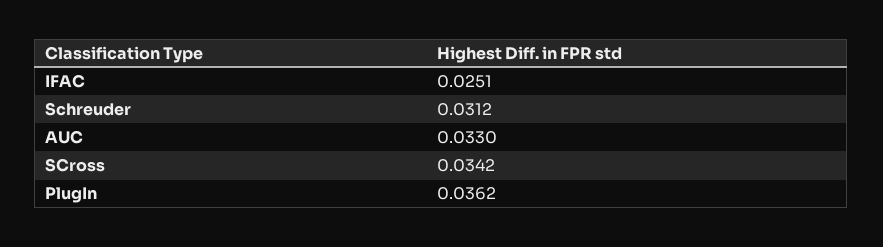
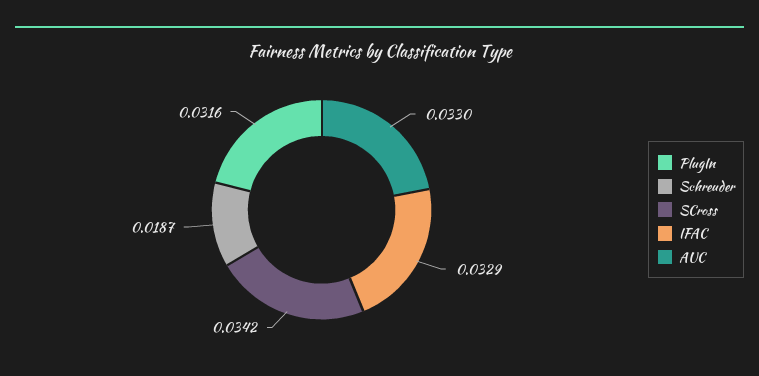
IFAC: 0.0251 -> 0.0329
Schreuder: 0.0312 -> 0.0187
PlugIn: 0.0362 -> 0.0316

